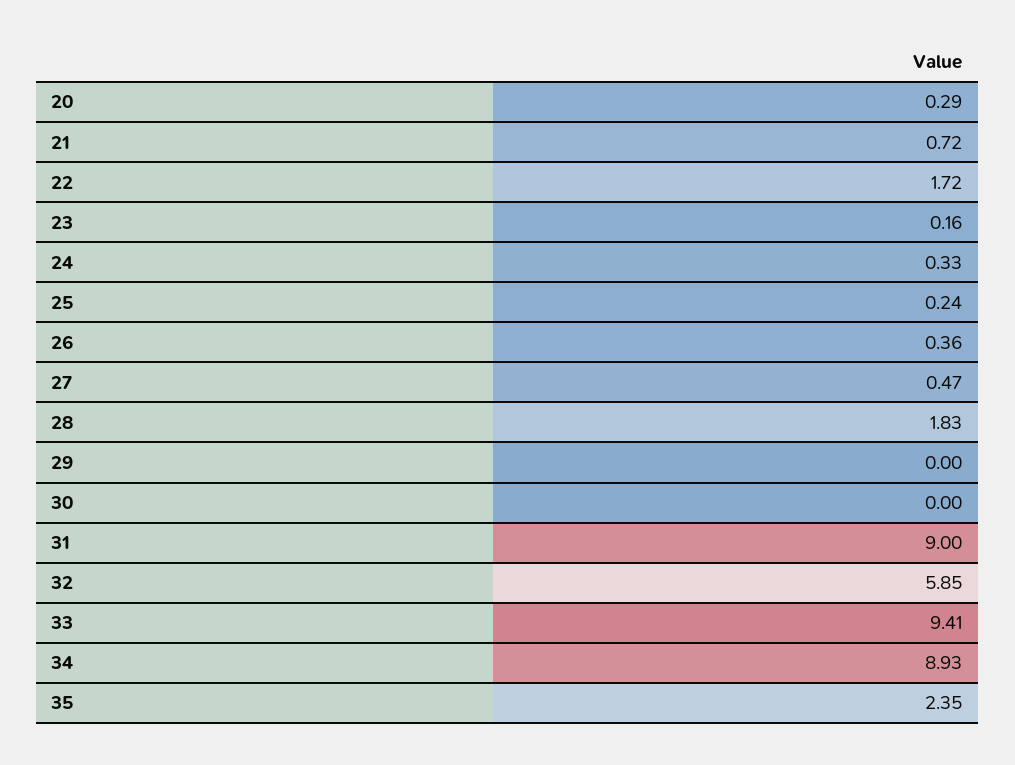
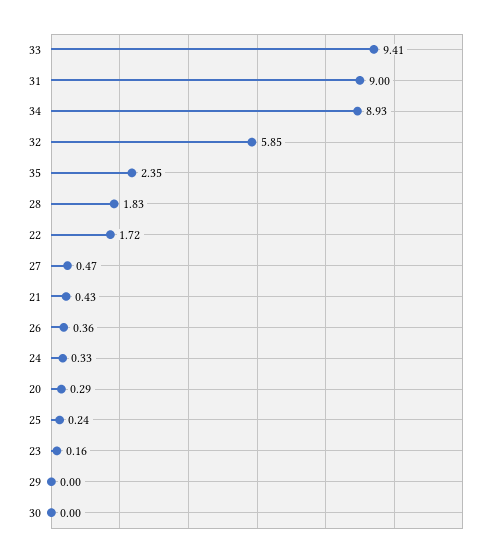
21: 0.72 -> 0.43

